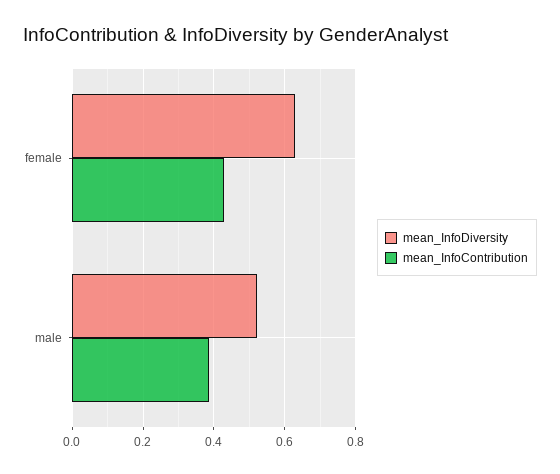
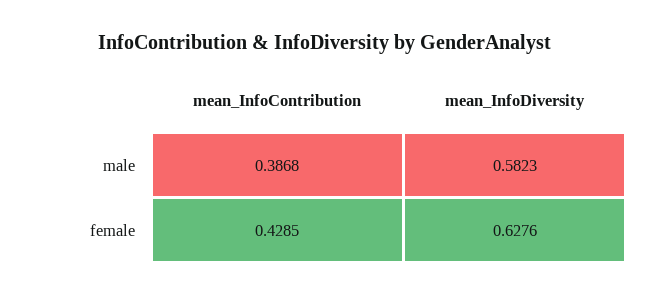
mean_InfoDiversity, male: 0.52 -> 0.5823

